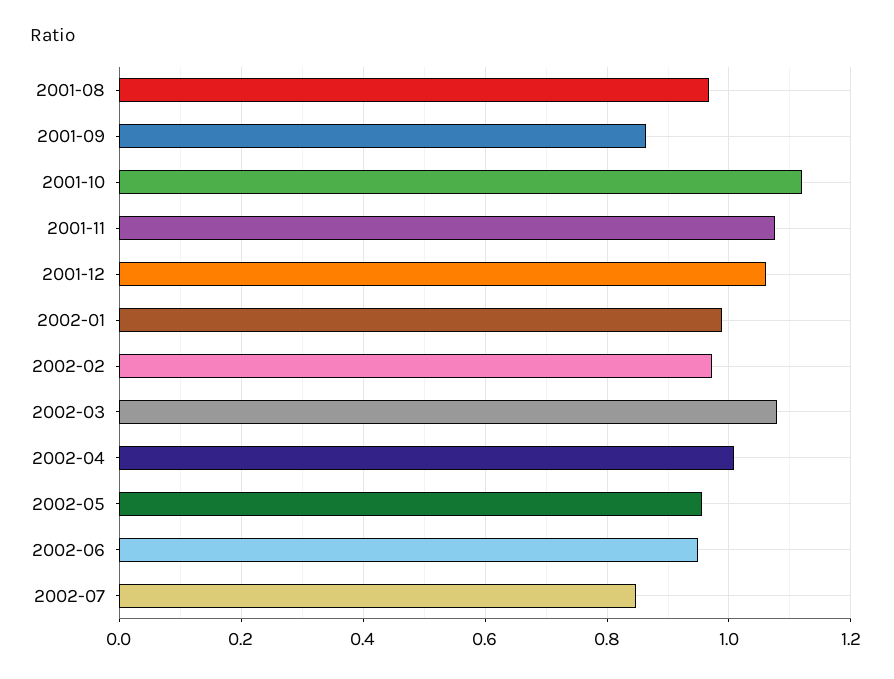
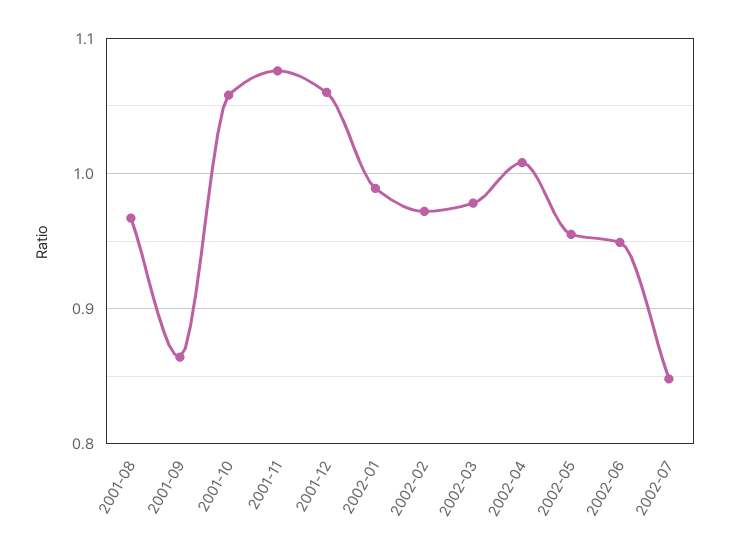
2001-10: 1.12 -> 1.06
2002-03: 1.08 -> 0.98

